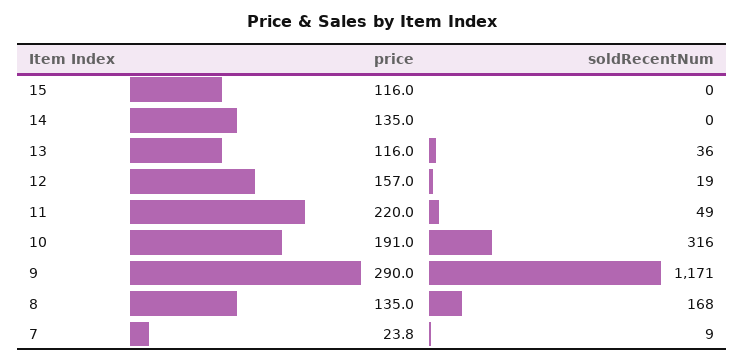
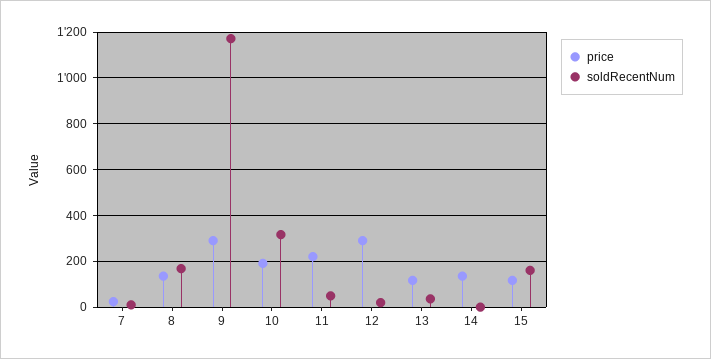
soldRecentNum, 15: 0 -> 150
price, 12: 157 -> 300

